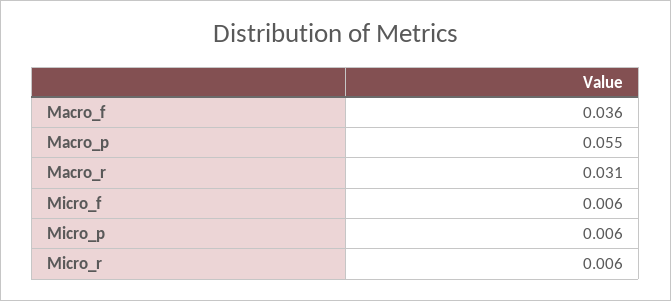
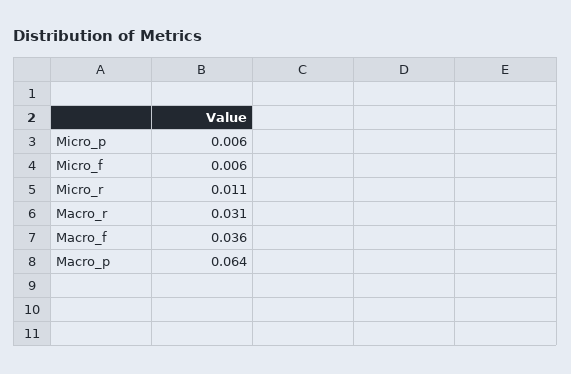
Macro_p: 0.055 -> 0.064
Micro_r: 0.006 -> 0.011

